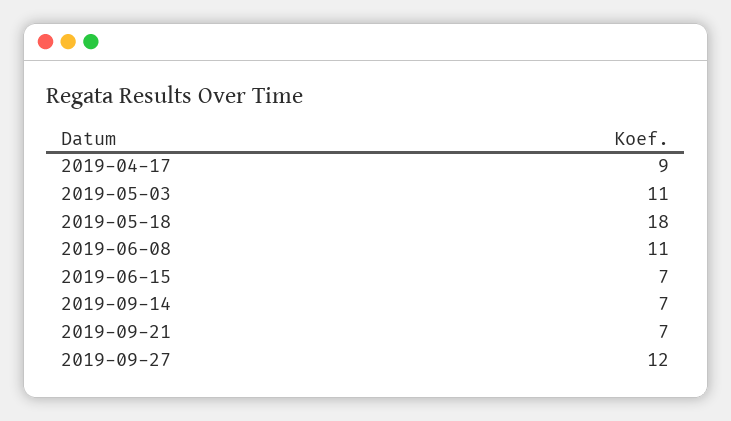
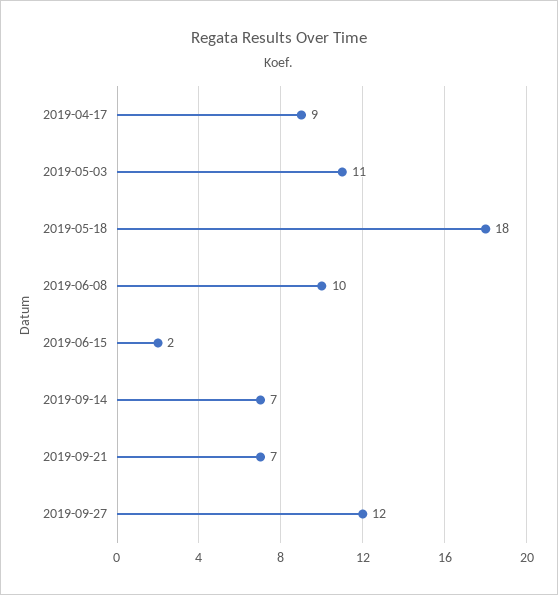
2019-06-08: 11 -> 10
2019-06-15: 7 -> 2

